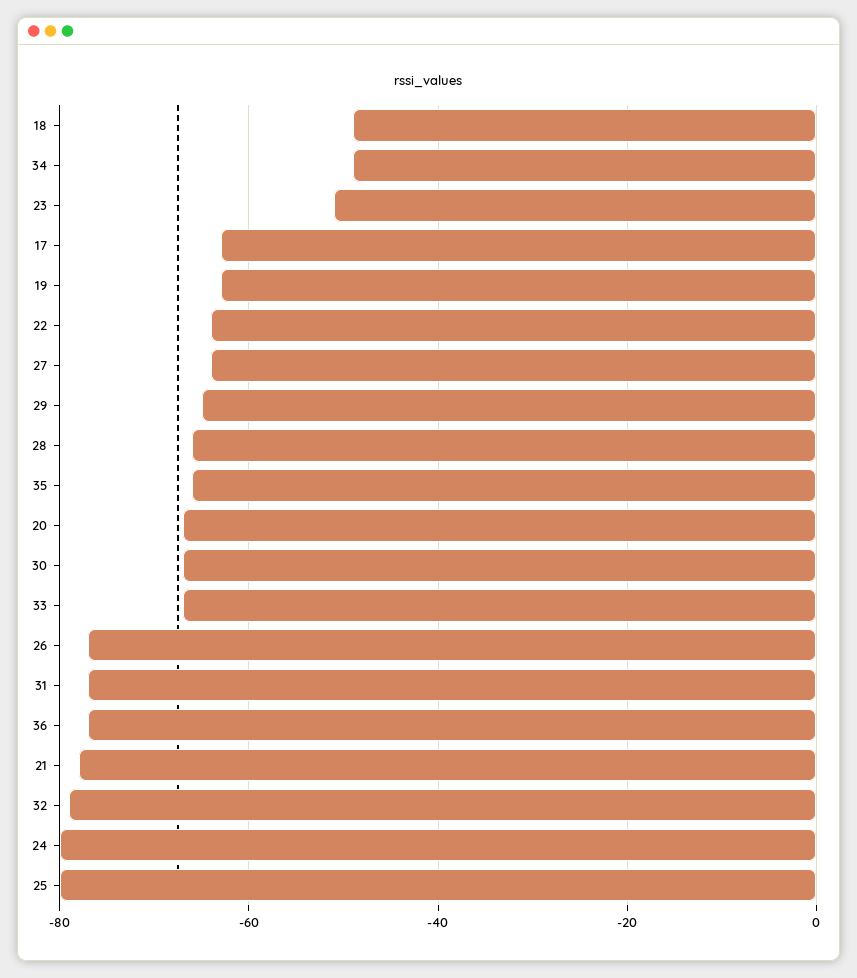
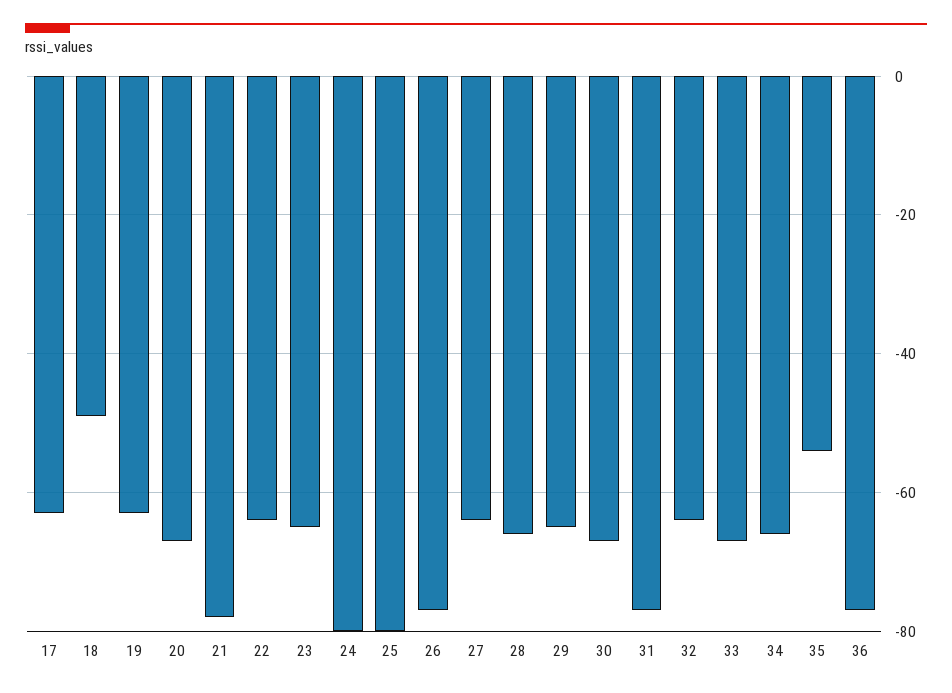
34: -50 -> -65
23: -50 -> -65
35: -65 -> -55
32: -80 -> -65

